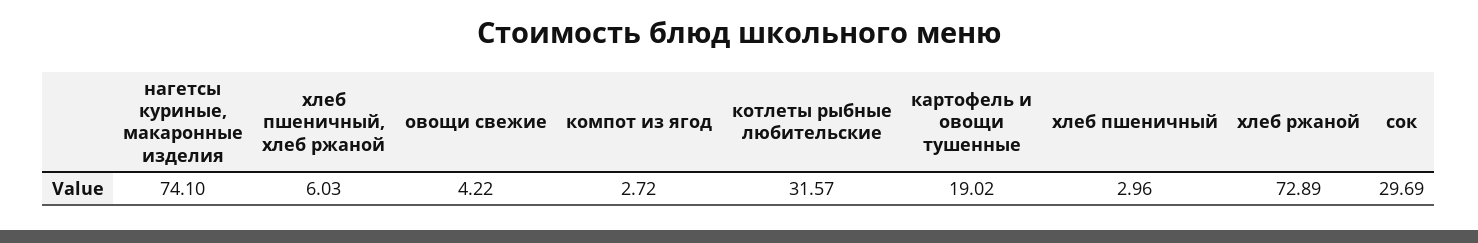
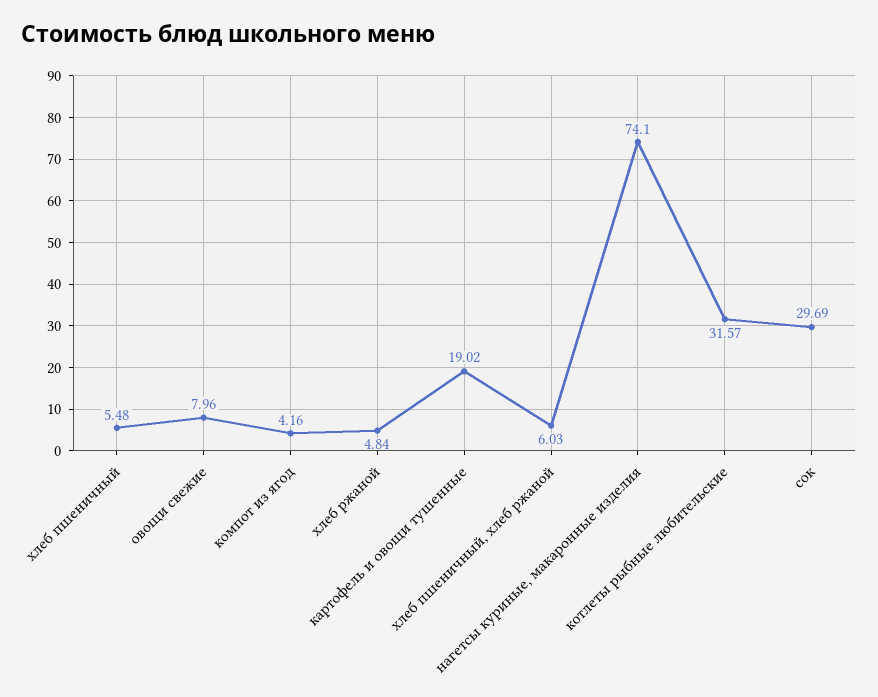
овощи свежие: 4.22 -> 7.96
компот из ягод: 2.72 -> 4.16
хлеб пшеничный: 2.96 -> 5.48
хлеб ржаной: 72.89 -> 4.84

